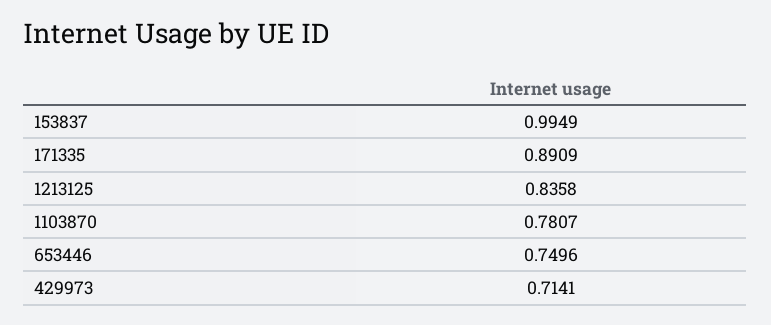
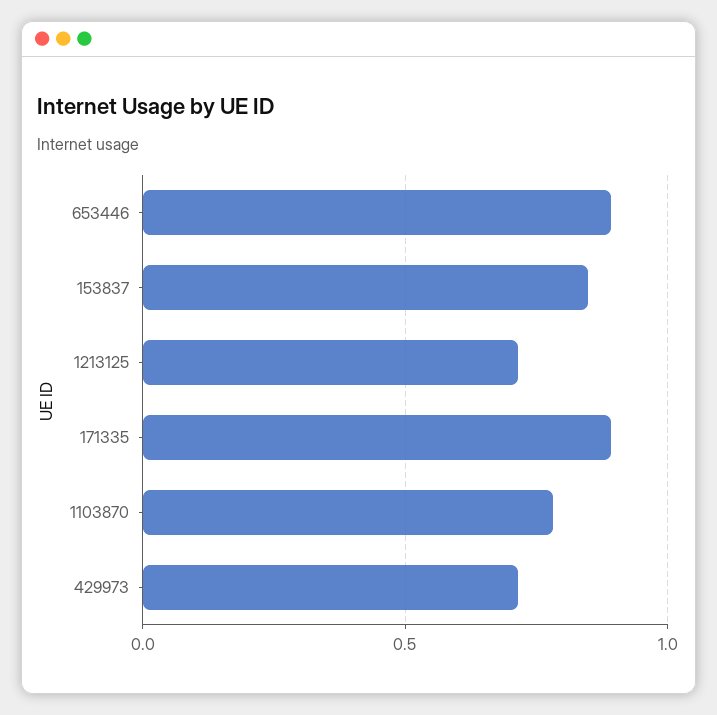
153837: 0.9949 -> 0.85
1213125: 0.8358 -> 0.7
653446: 0.7496 -> 0.9

